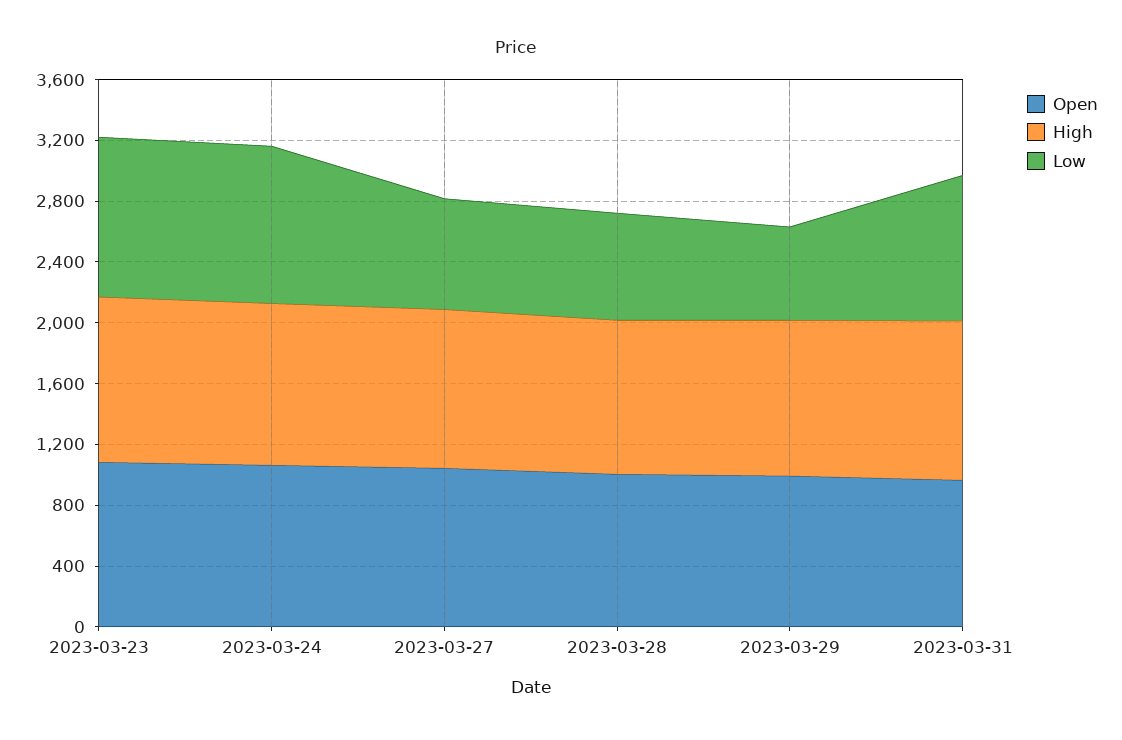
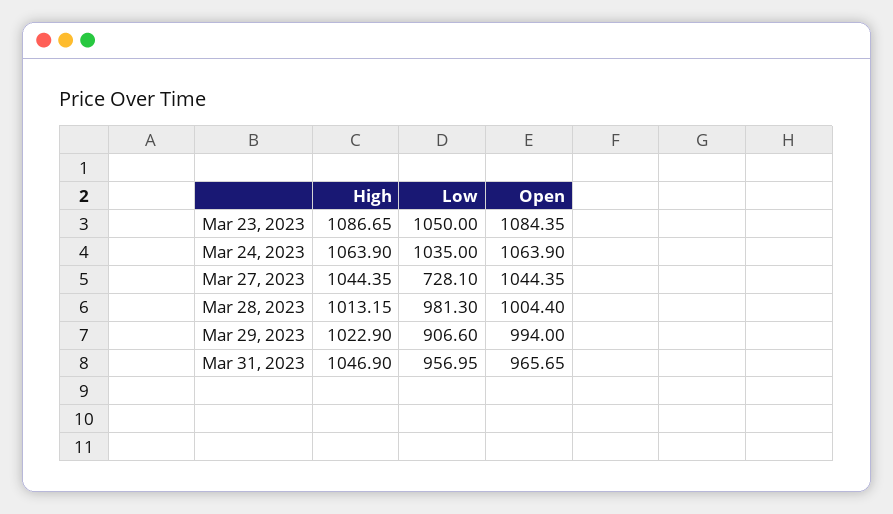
Low, 2023-03-28: 700 -> 981.3
Low, 2023-03-29: 600 -> 906.6

